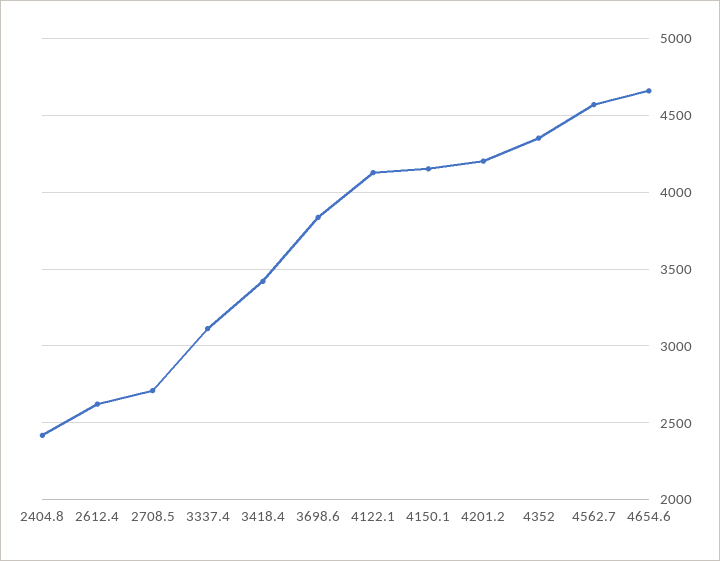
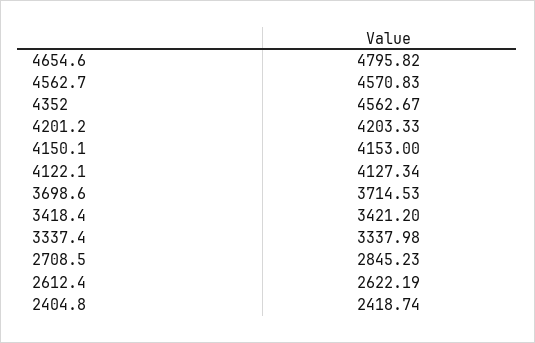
2708.5: 2700 -> 2845.23
3337.4: 3100 -> 3337.98
3698.6: 3850 -> 3714.53
4352: 4350 -> 4562.67
4654.6: 4650 -> 4795.82

